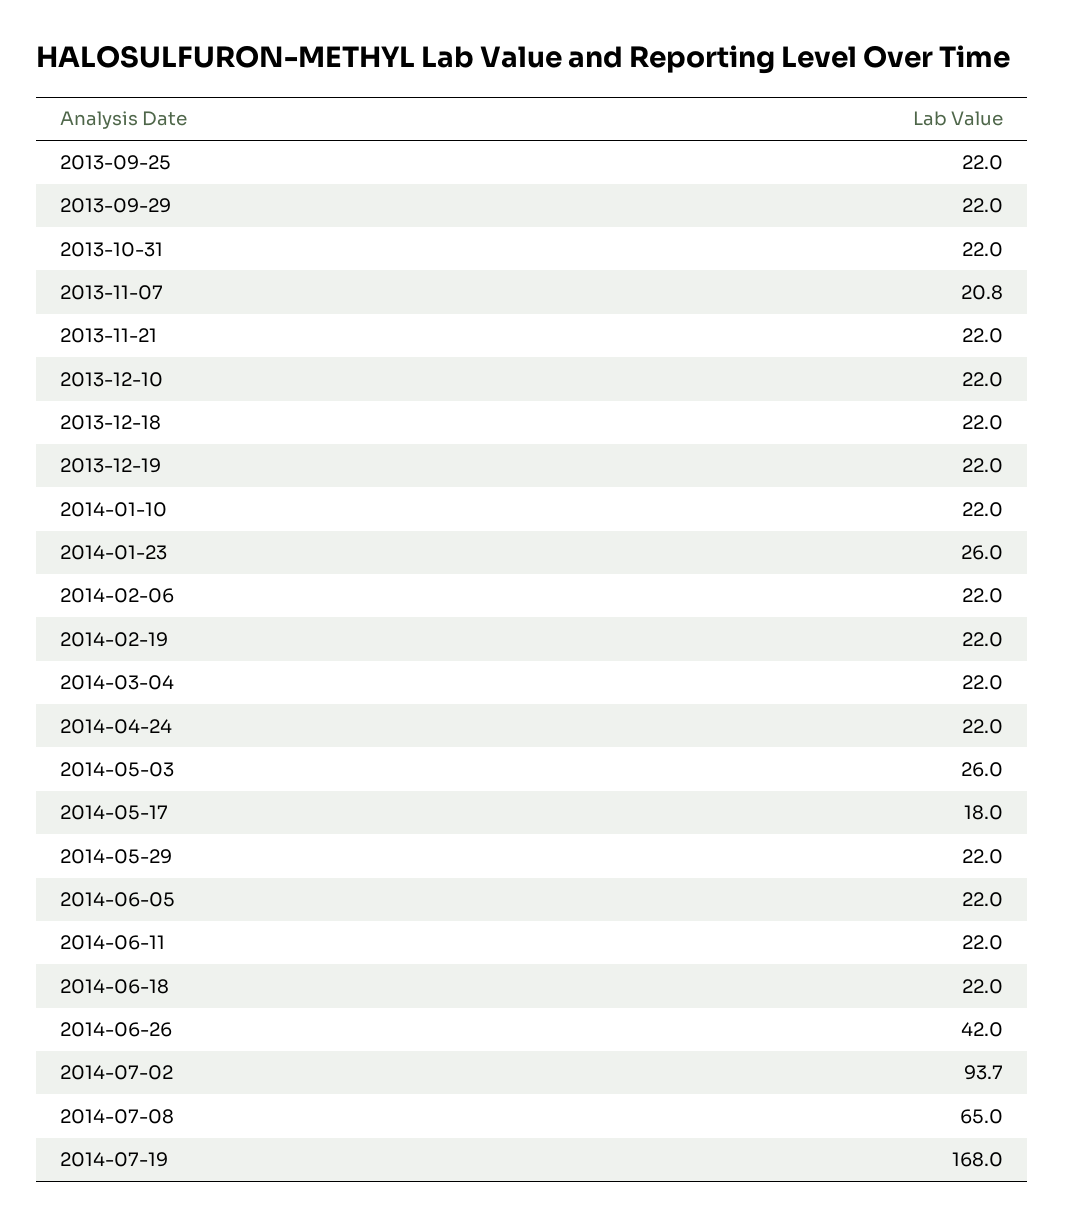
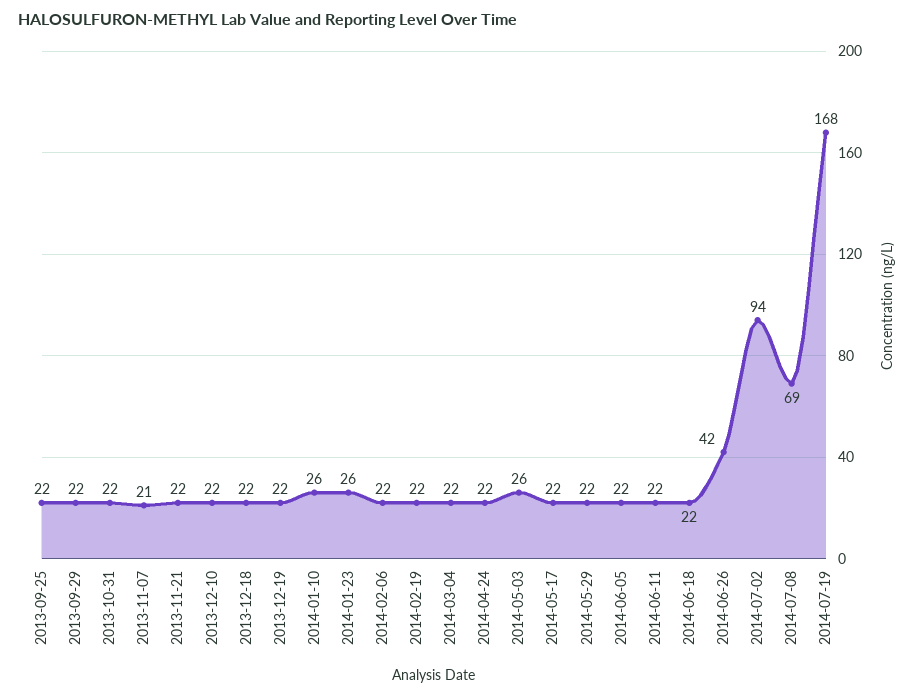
2014-01-10: 22 -> 26
2014-05-17: 18 -> 22
2014-07-08: 65 -> 69

